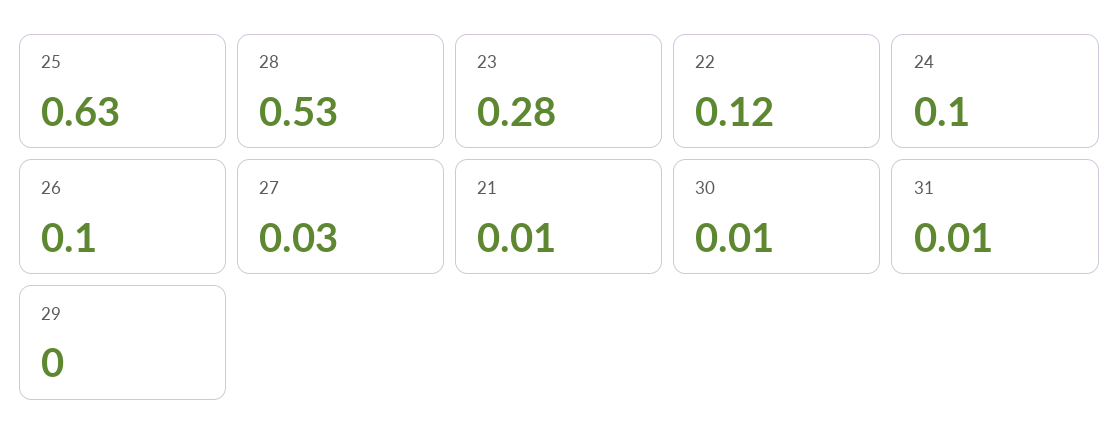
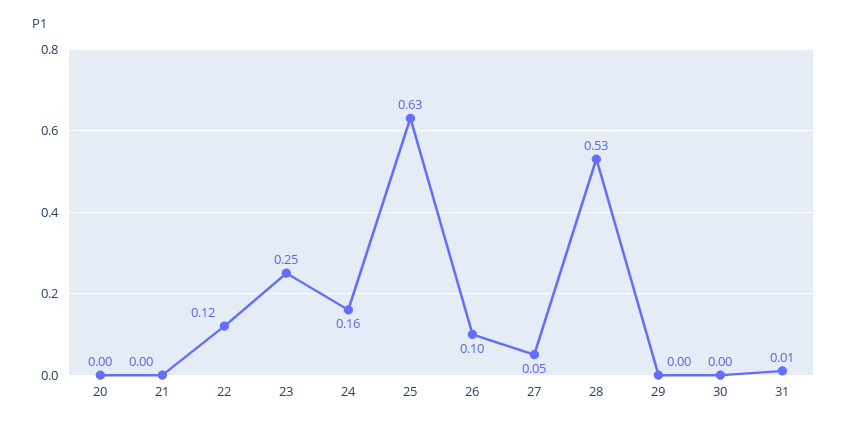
23: 0.28 -> 0.25
24: 0.1 -> 0.16
27: 0.03 -> 0.05
21: 0.01 -> 0
30: 0.01 -> 0
20: none -> 0

